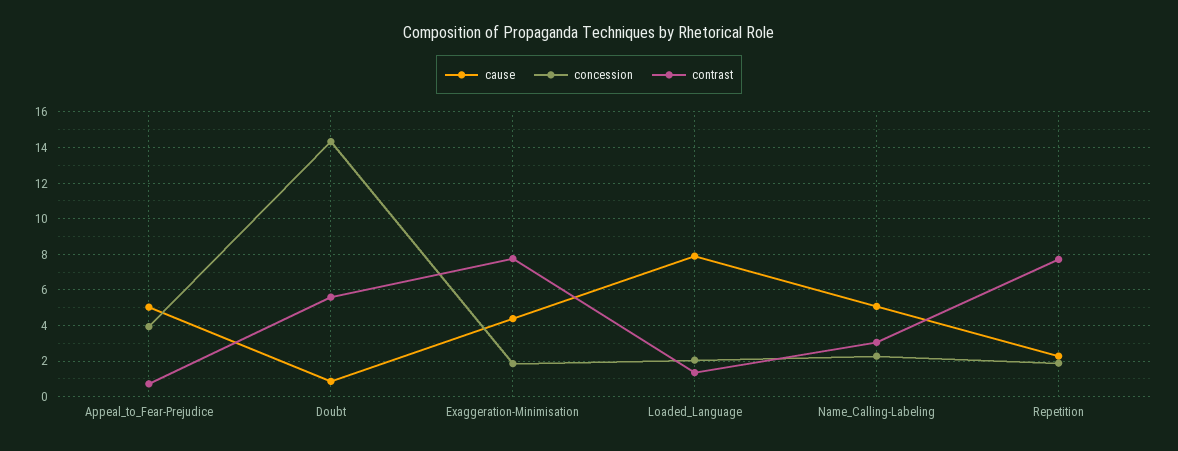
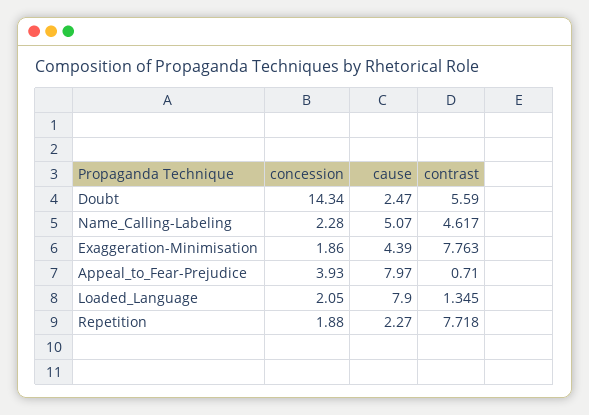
cause, Appeal_to_Fear-Prejudice: 5 -> 7.97
cause, Doubt: 1 -> 2.47
contrast, Name_Calling-Labeling: 3 -> 4.617

